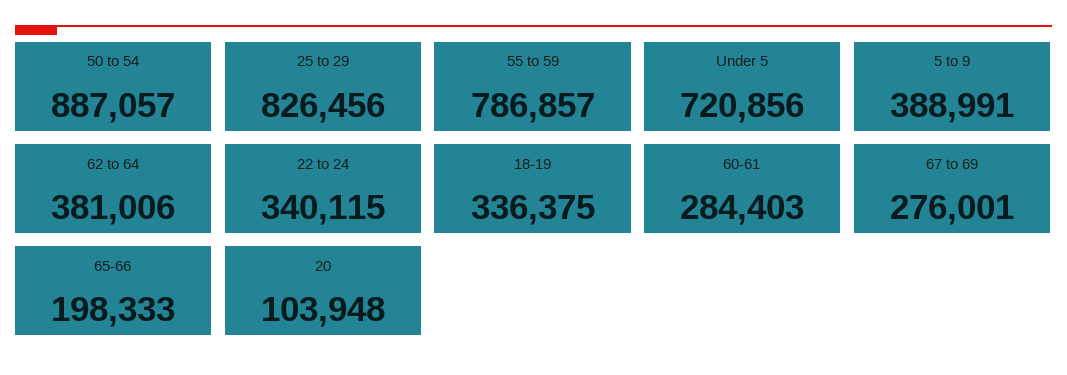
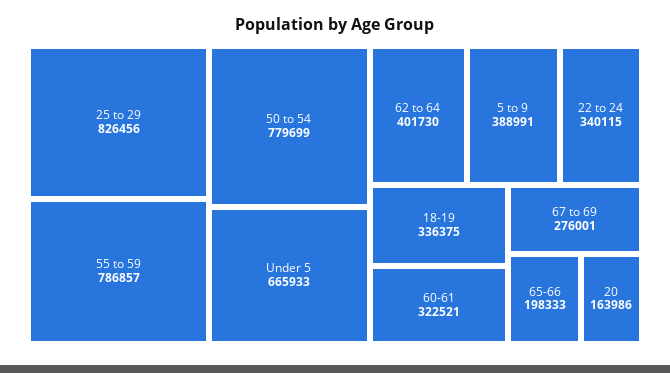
50 to 54: 887057 -> 779699
Under 5: 720856 -> 665933
62 to 64: 381006 -> 401730
60-61: 284403 -> 322521
20: 103948 -> 163986

